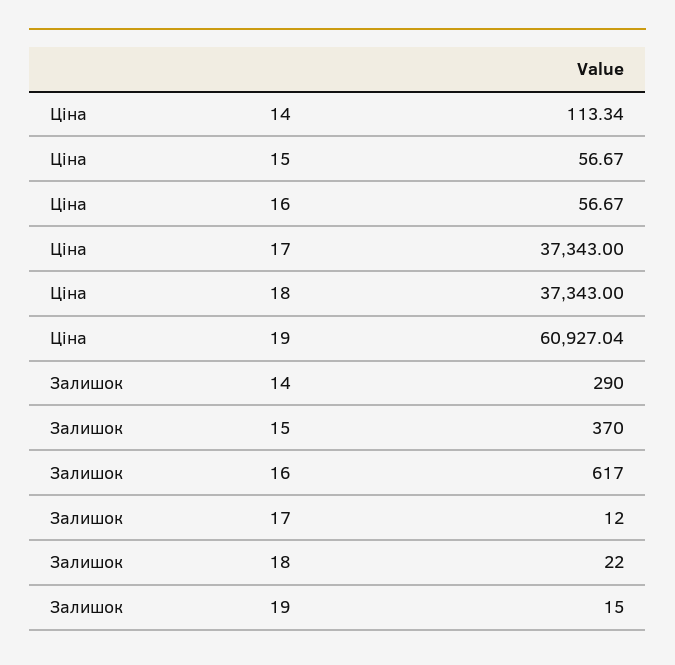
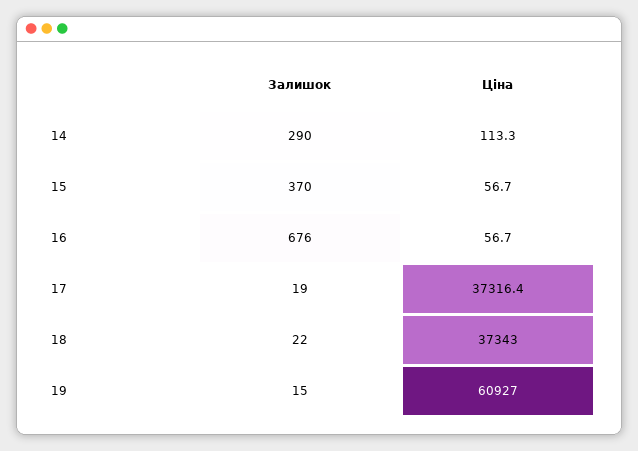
Ціна, 17: 37343 -> 37316.4
Залишок, 16: 617 -> 676
Залишок, 17: 12 -> 19

